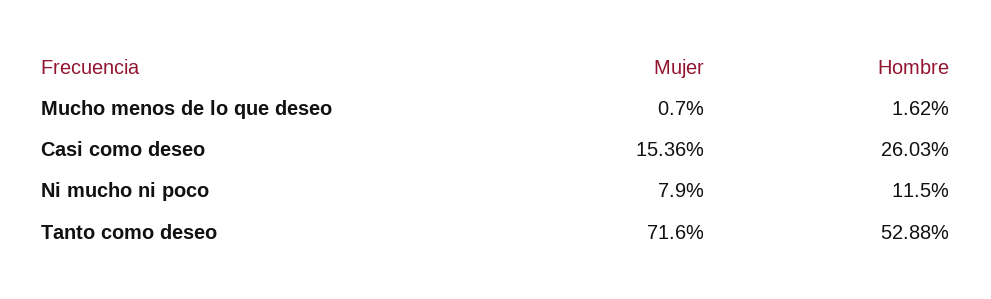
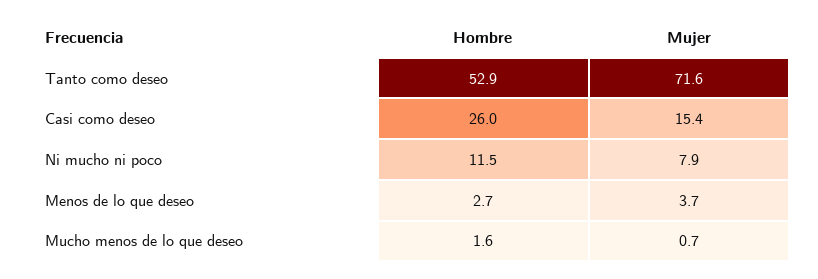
Hombre, Menos de lo que deseo: none -> 2.7
Mujer, Menos de lo que deseo: none -> 3.7

